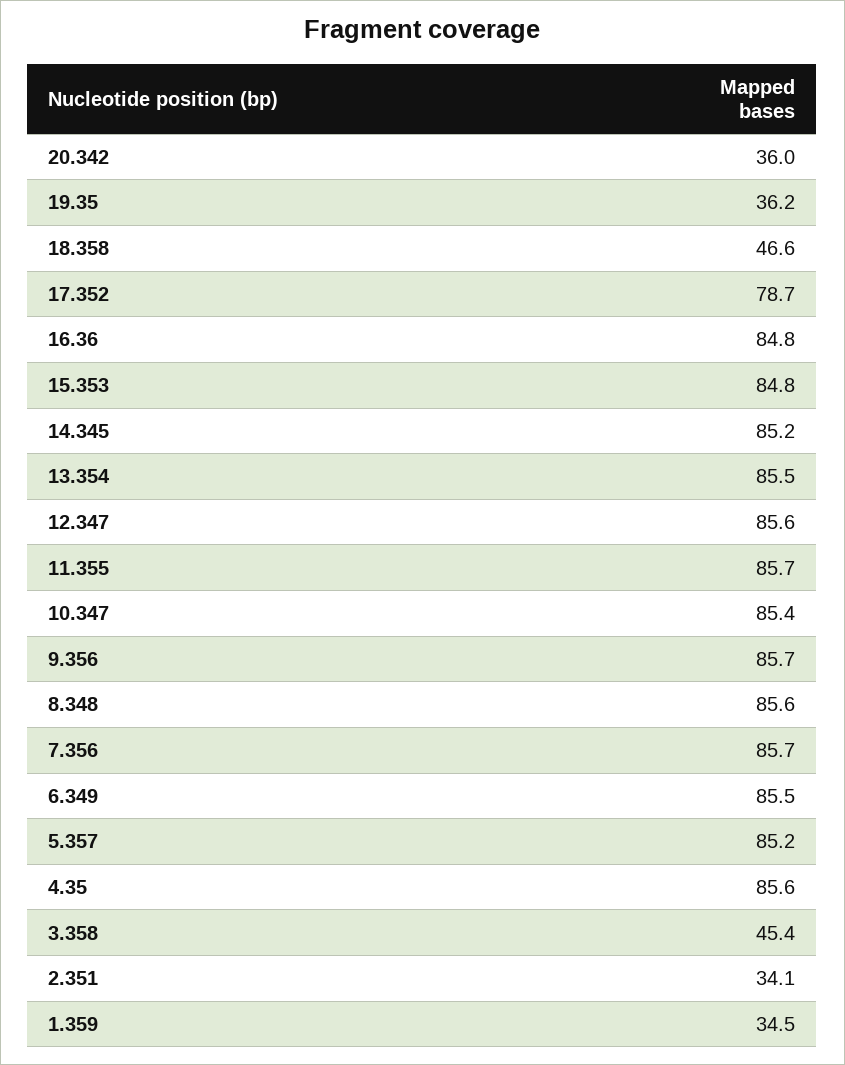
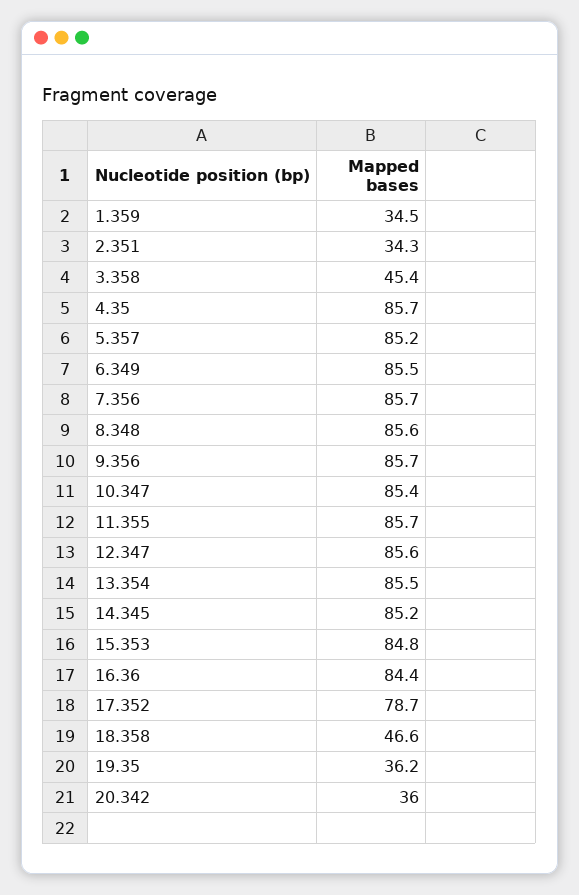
16.36: 84.8 -> 84.4
4.35: 85.6 -> 85.7
2.351: 34.1 -> 34.3

